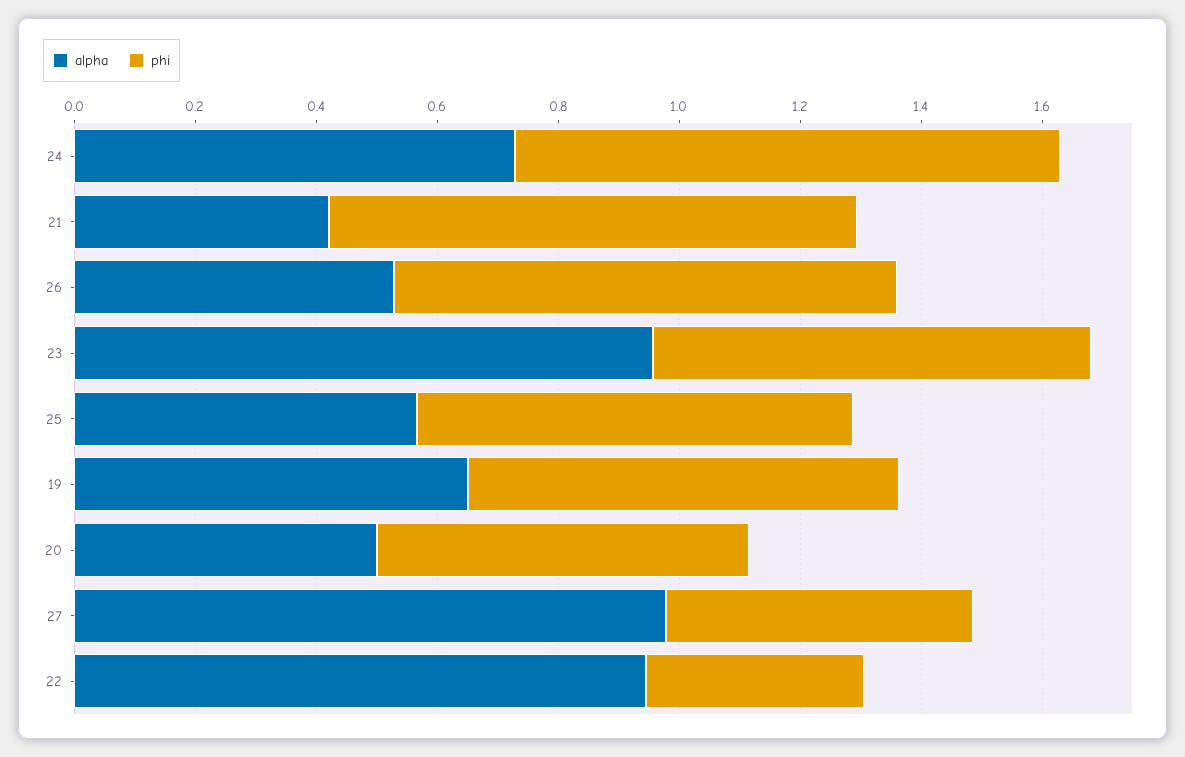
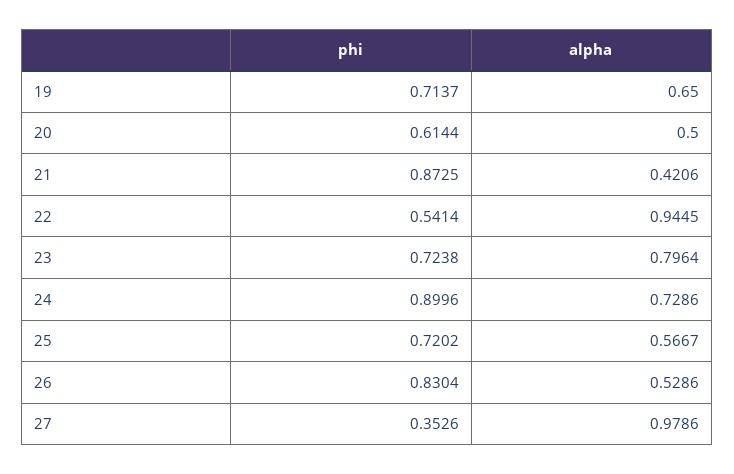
alpha, 23: 0.95 -> 0.7964
phi, 27: 0.5 -> 0.3526
phi, 22: 0.35 -> 0.5414

